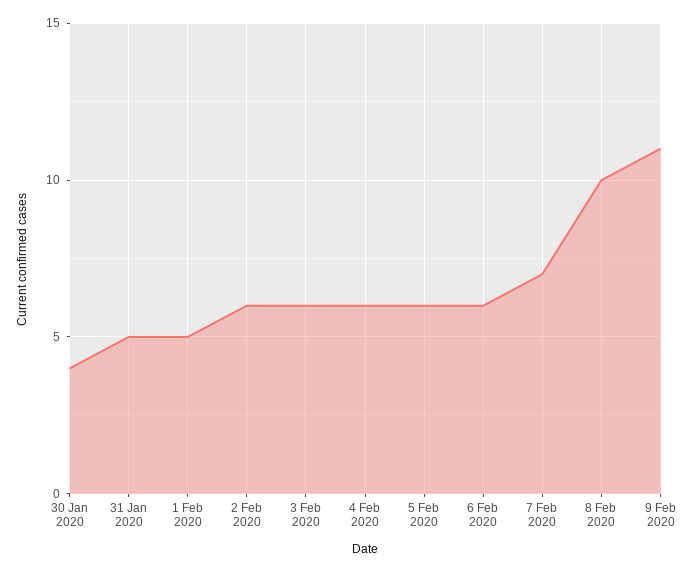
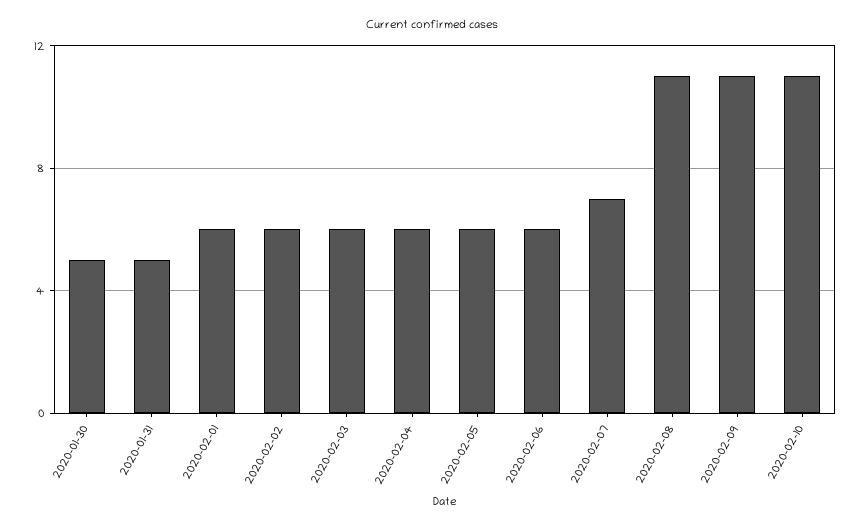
30 Jan 2020: 4 -> 5
1 Feb 2020: 5 -> 6
8 Feb 2020: 10 -> 11
2020-02-10: none -> 11

